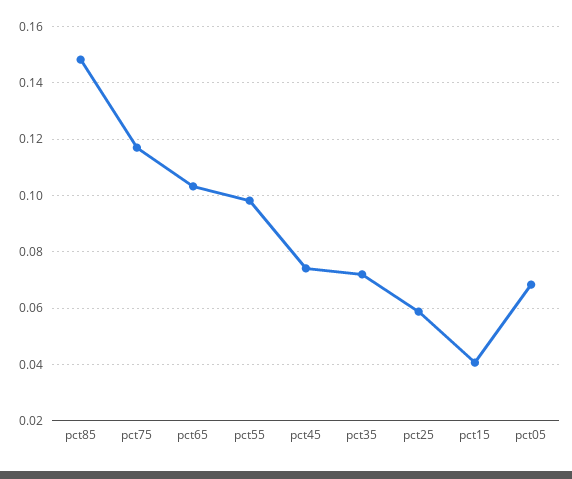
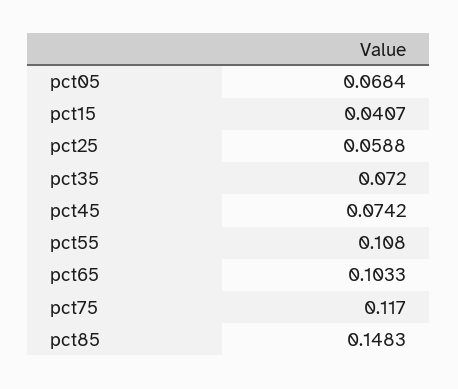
pct55: 0.0975 -> 0.108

